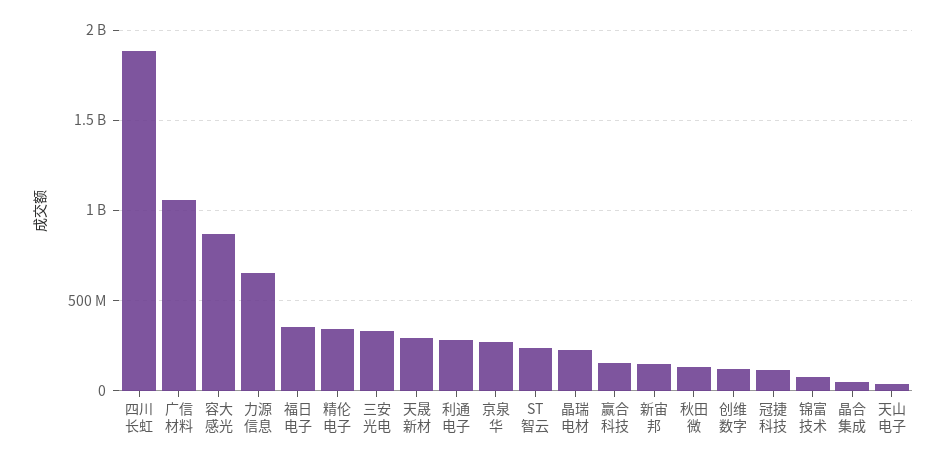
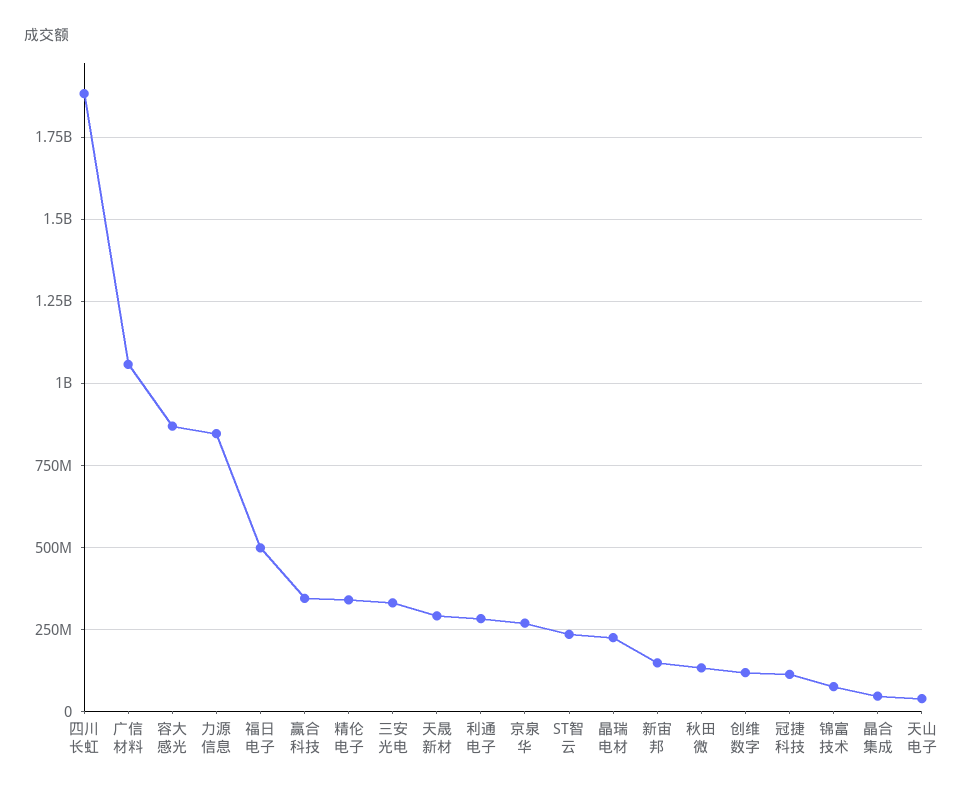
力源信息: 650000000 -> 850000000
福日电子: 350000000 -> 500000000
赢合科技: 150000000 -> 350000000

